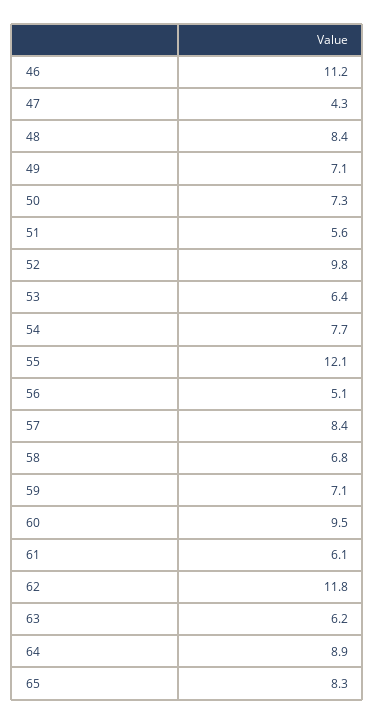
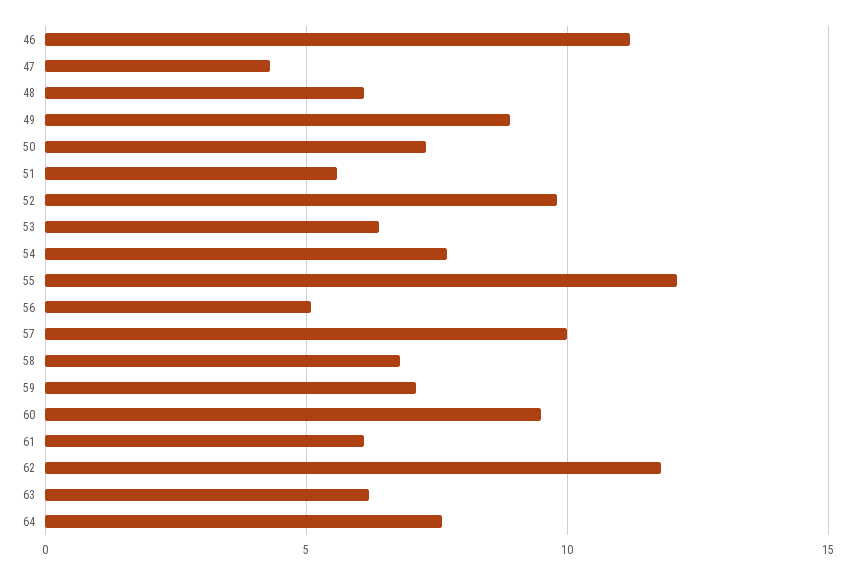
48: 8.4 -> 6
49: 7.1 -> 9
57: 8.4 -> 10
64: 8.9 -> 7.5
65: 8.3 -> none

